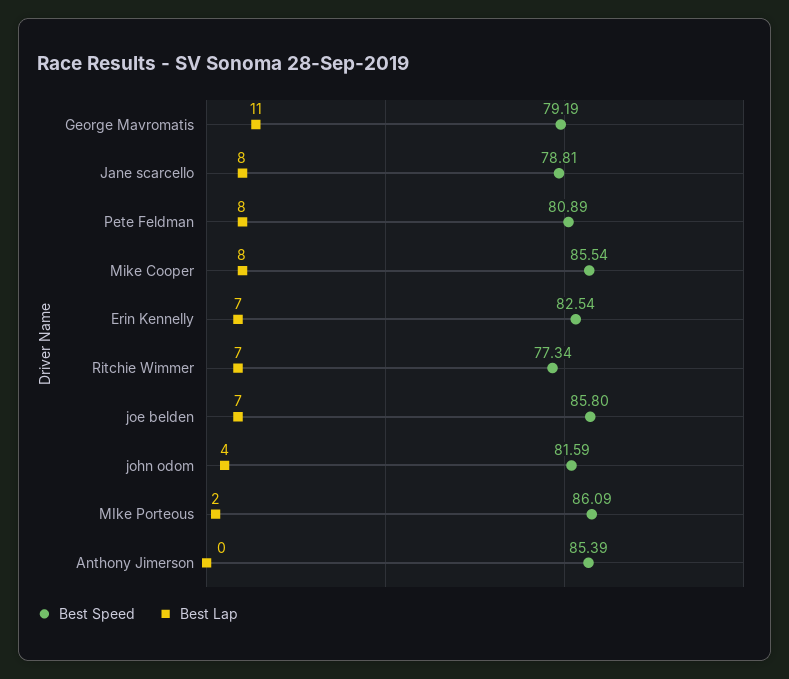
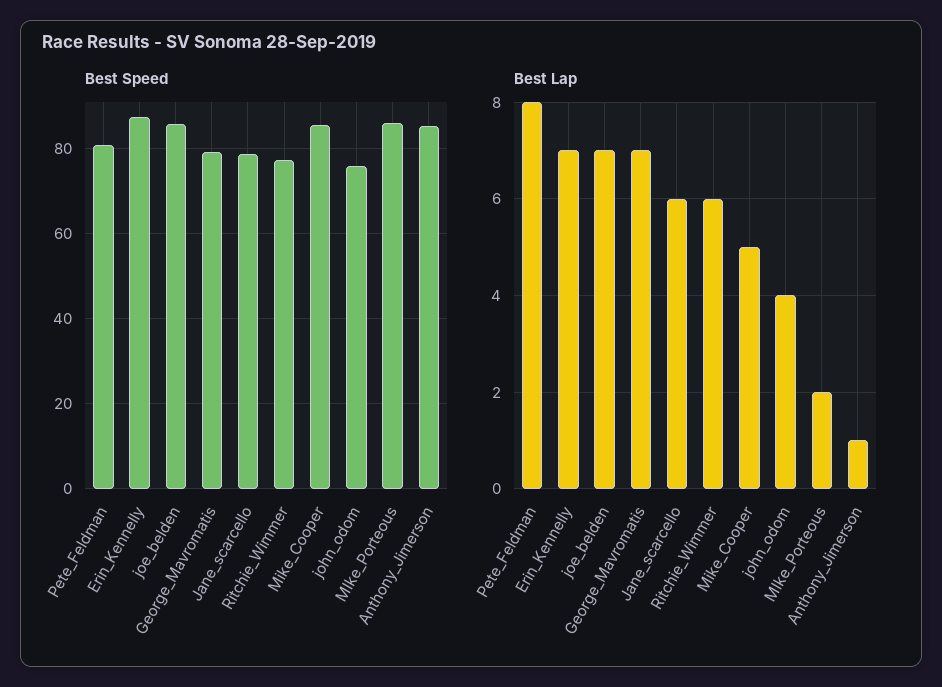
Best Lap, George Mavromatis: 11 -> 7
Best Lap, Jane scarcello: 8 -> 6
Best Lap, Mike Cooper: 8 -> 5
Best Speed, Erin Kennelly: 82.54 -> 88
Best Lap, Ritchie Wimmer: 7 -> 6
Best Speed, john odom: 81.59 -> 76
Best Lap, Anthony Jimerson: 0 -> 1

